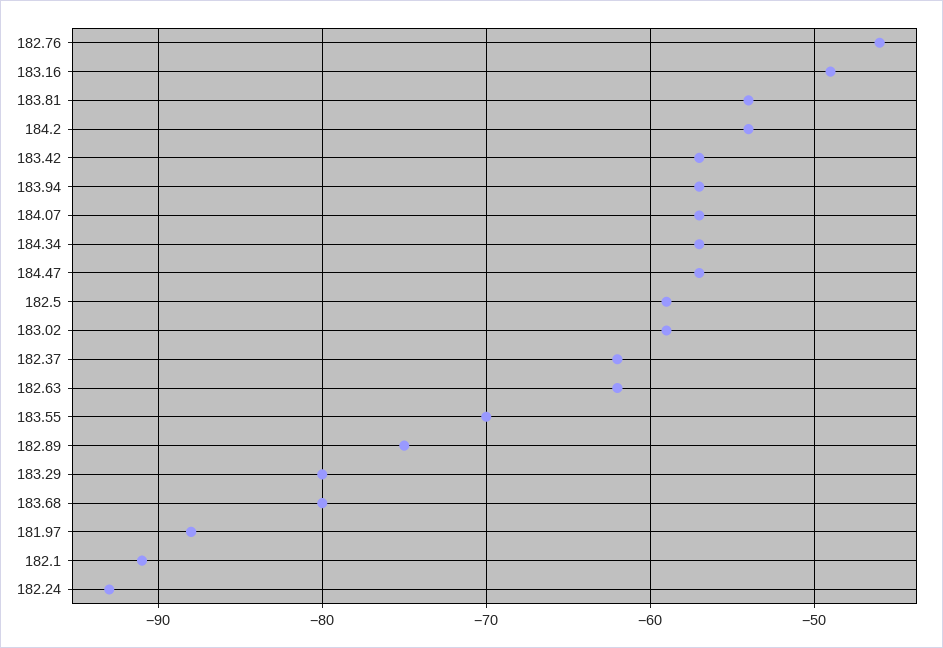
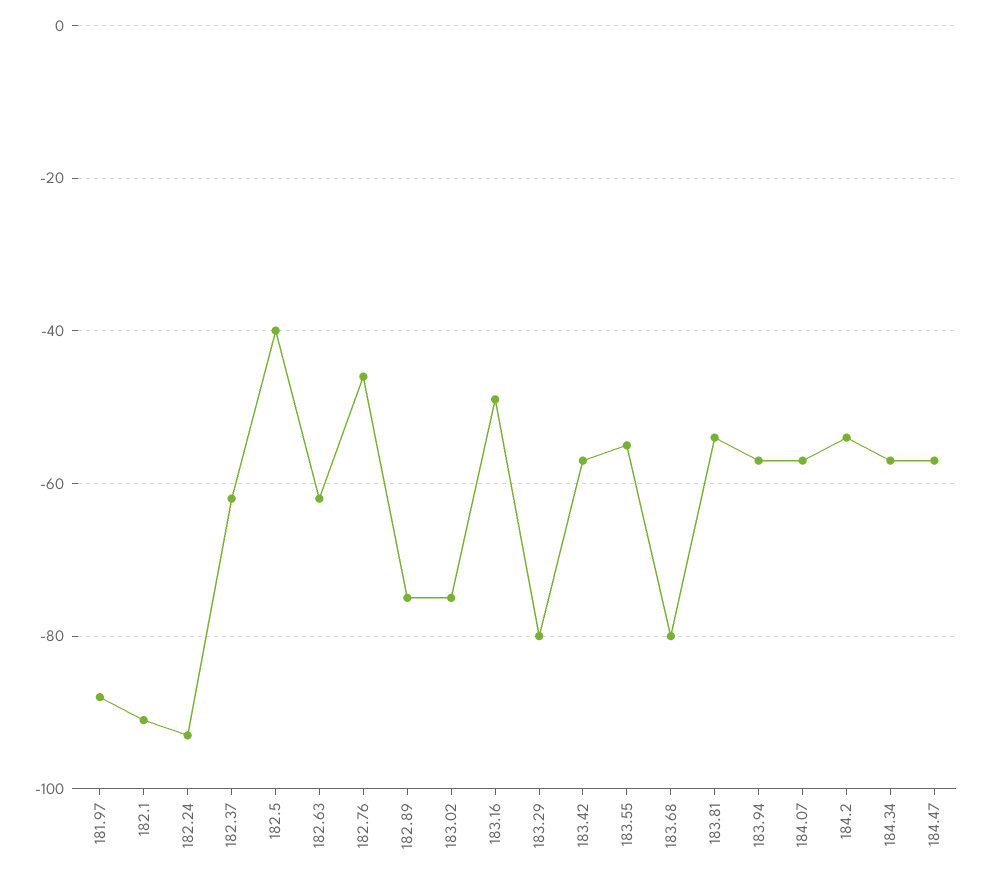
182.5: -59 -> -40
183.02: -59 -> -75
183.55: -70 -> -55

